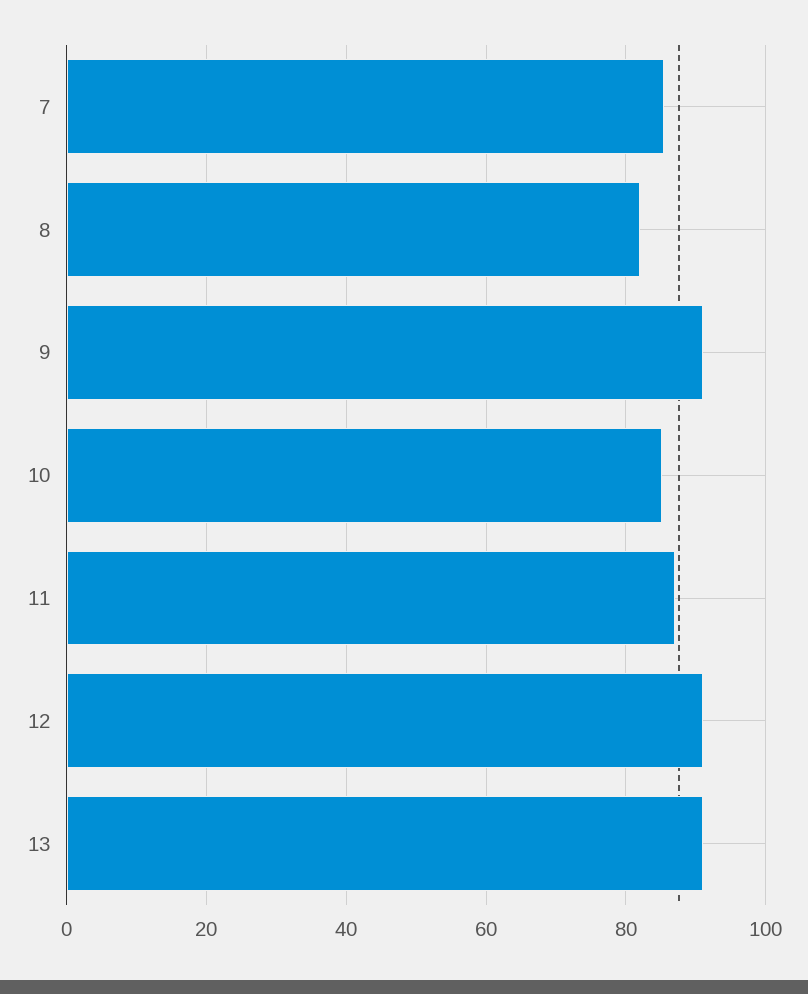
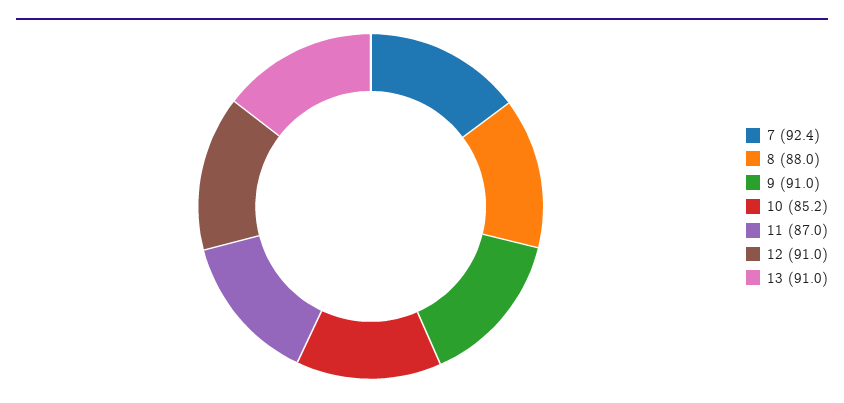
7: 86 -> 92.4
8: 82 -> 88

